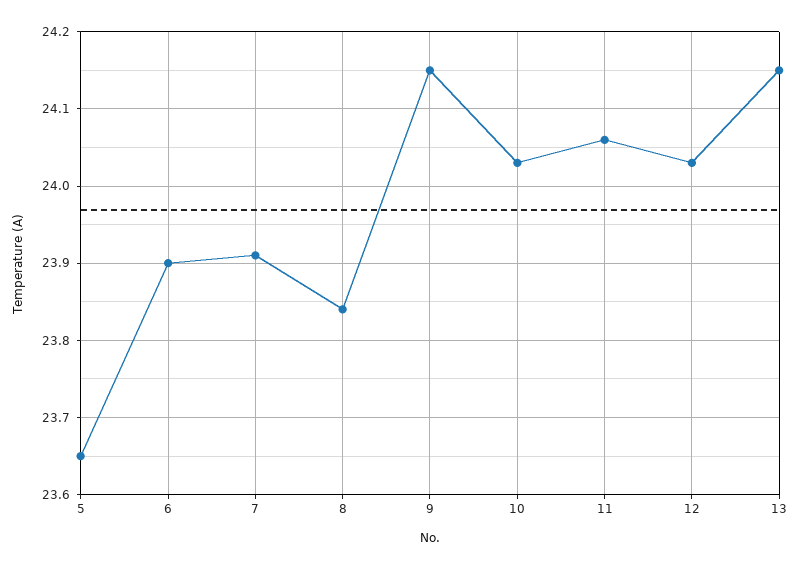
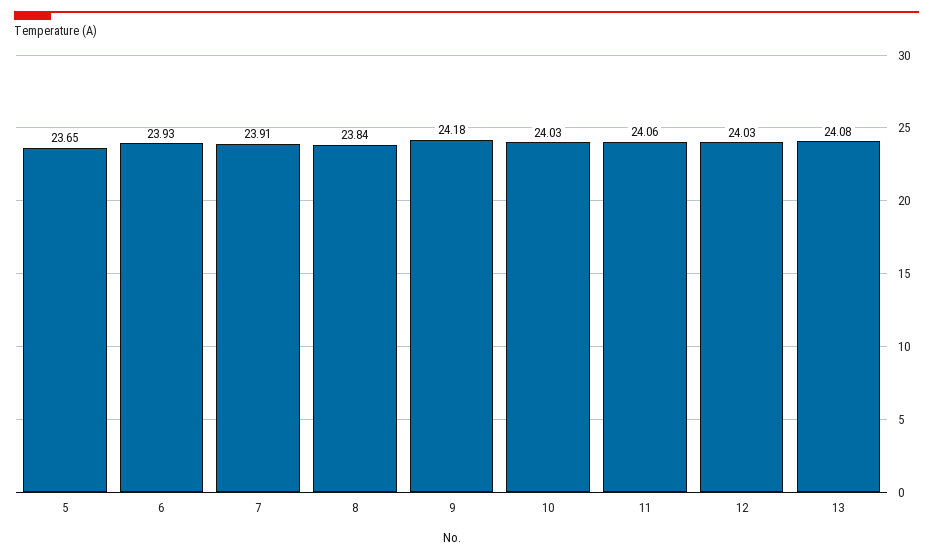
6: 23.9 -> 23.93
9: 24.15 -> 24.18
13: 24.15 -> 24.08

